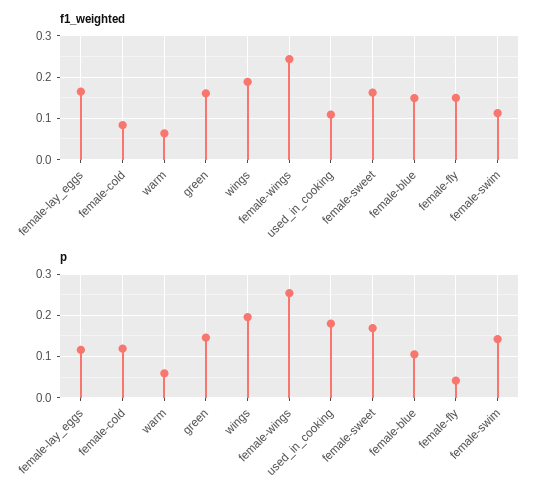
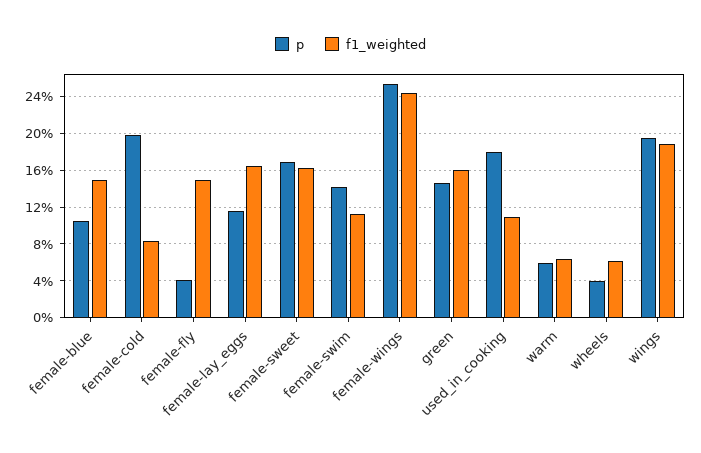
p, female-cold: 0.12 -> 0.2
p, wheels: none -> 0.04
f1_weighted, wheels: none -> 0.06

